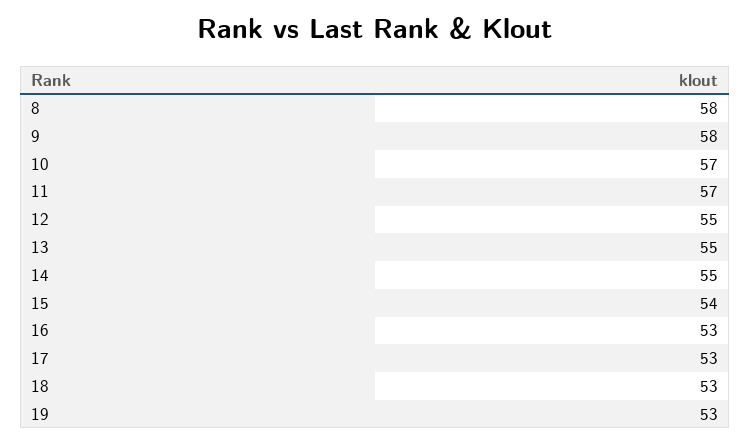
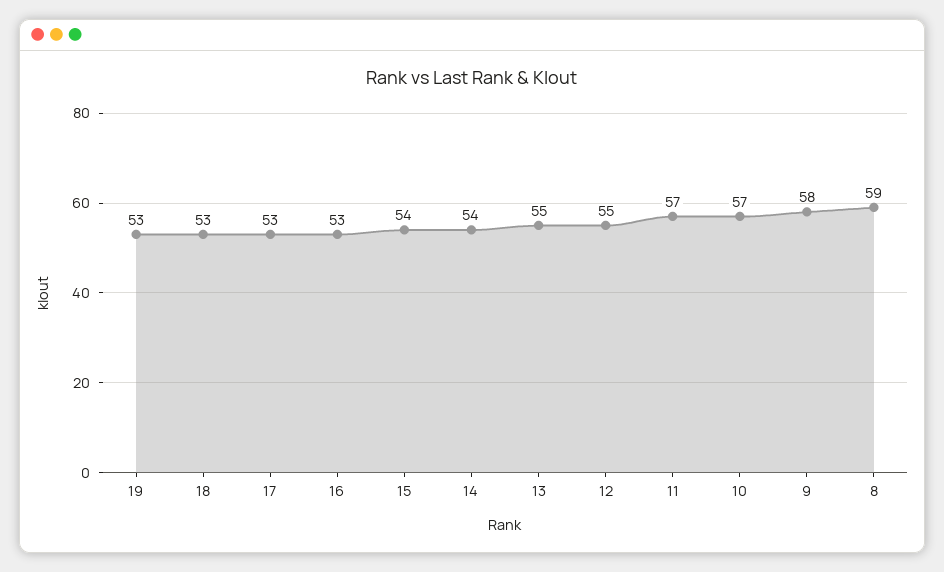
8: 58 -> 59
14: 55 -> 54

